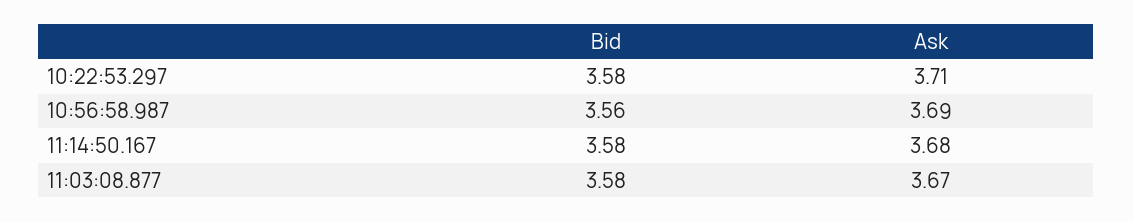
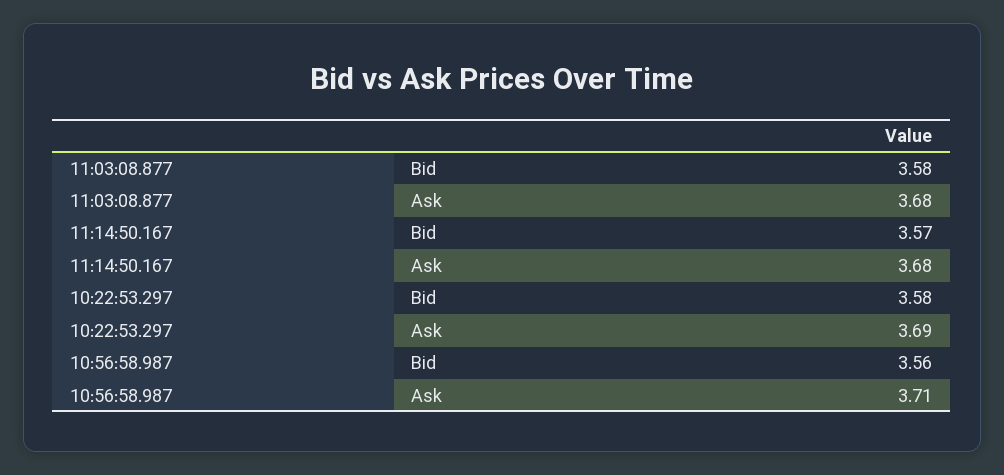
Ask, 10:22:53.297: 3.71 -> 3.69
Ask, 10:56:58.987: 3.69 -> 3.71
Bid, 11:14:50.167: 3.58 -> 3.57
Ask, 11:03:08.877: 3.67 -> 3.68

